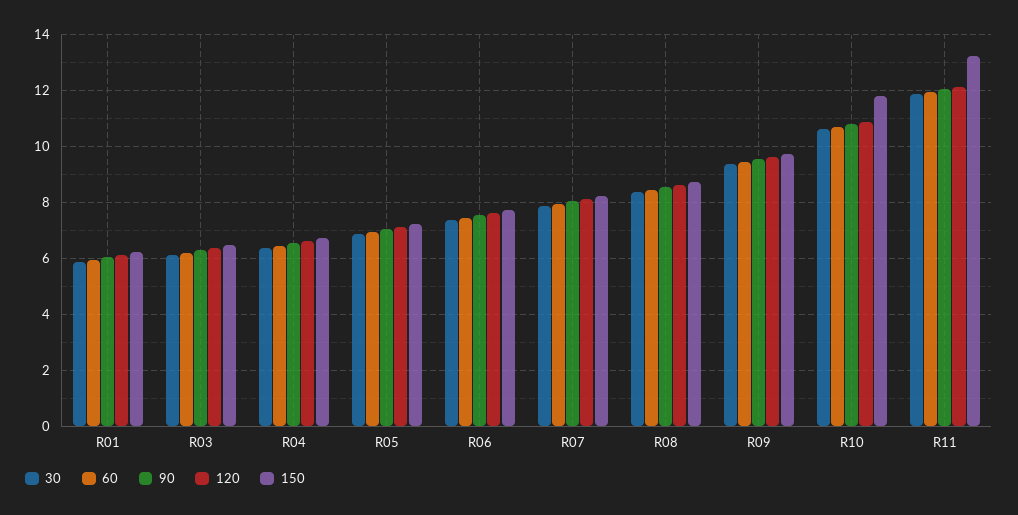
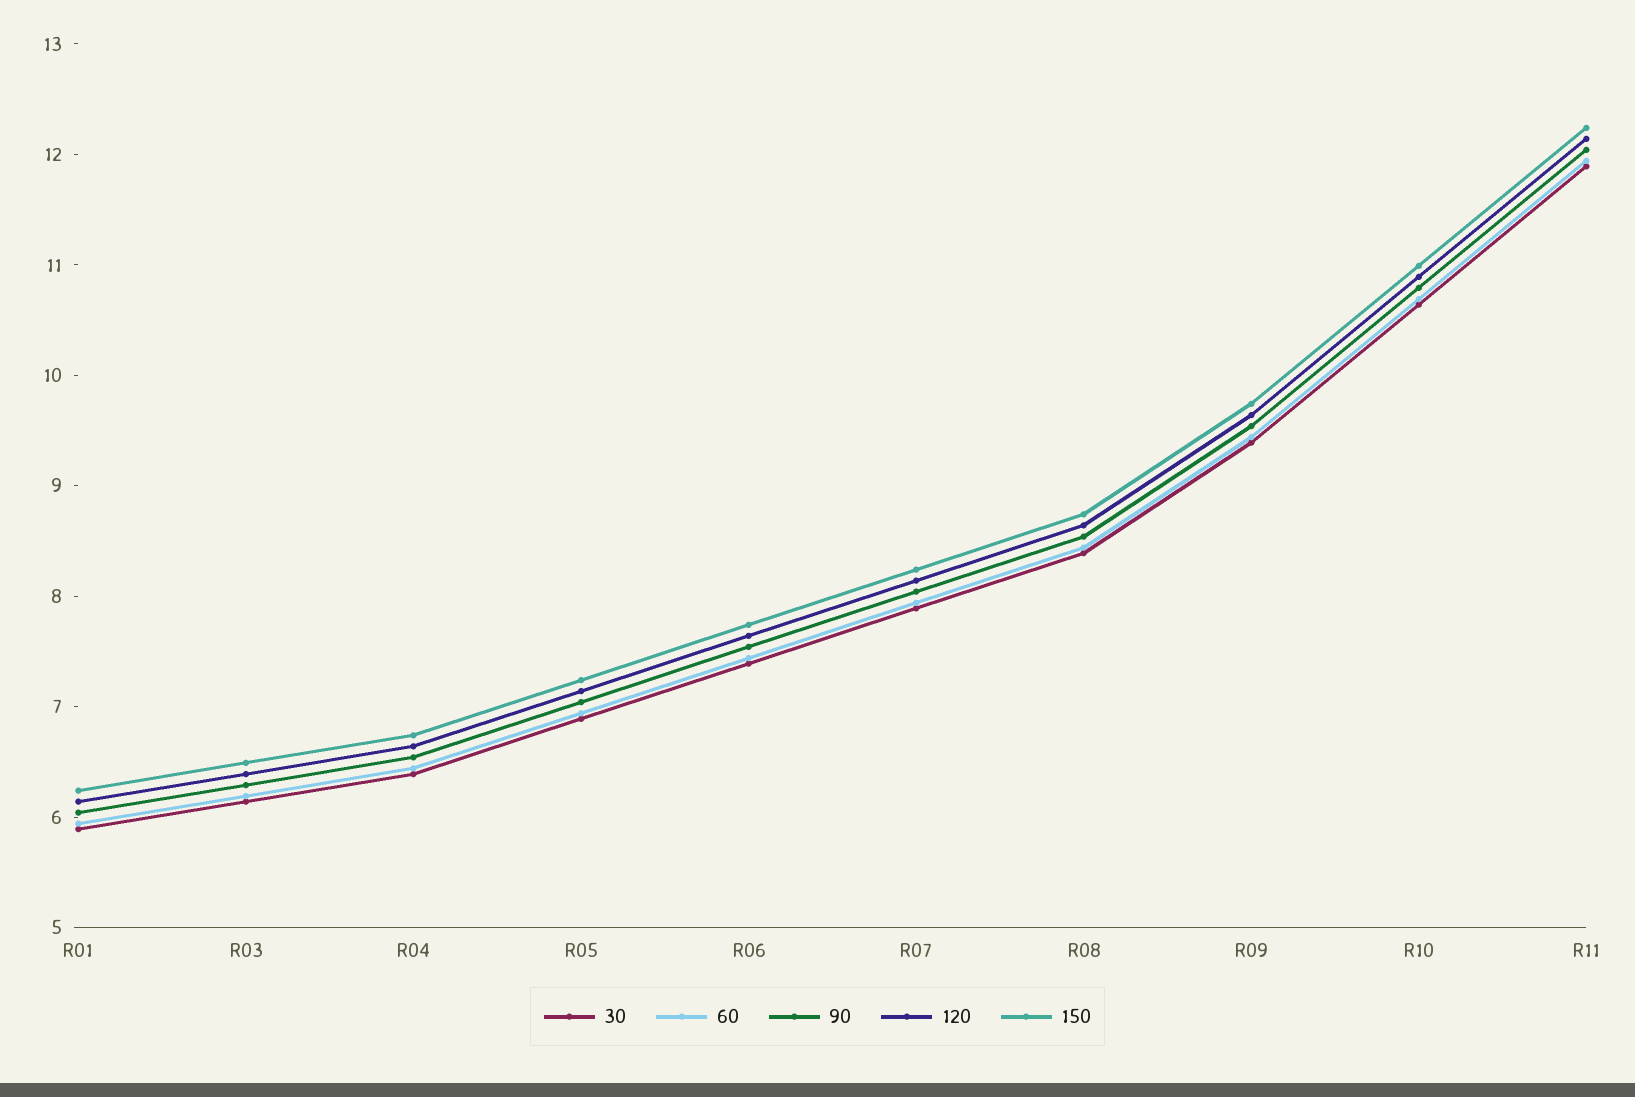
150, R10: 11.75 -> 11
150, R11: 13.25 -> 12.2

